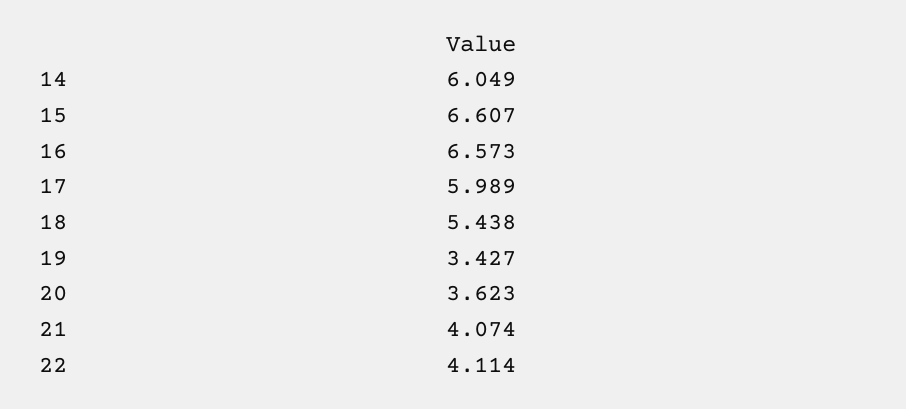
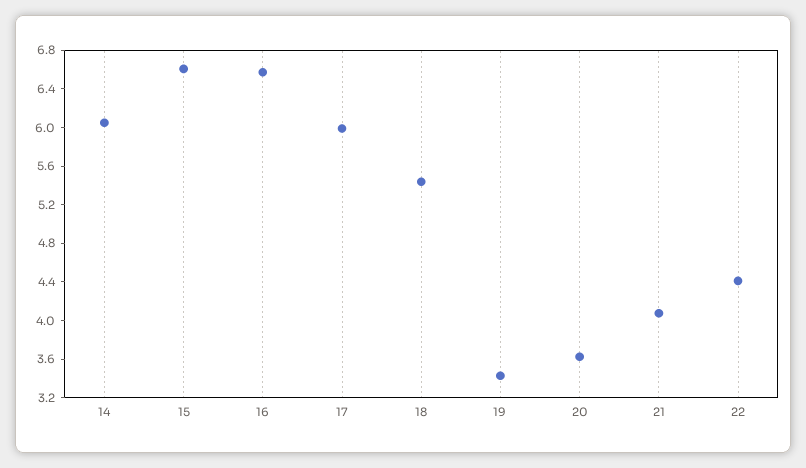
22: 4.114 -> 4.4

